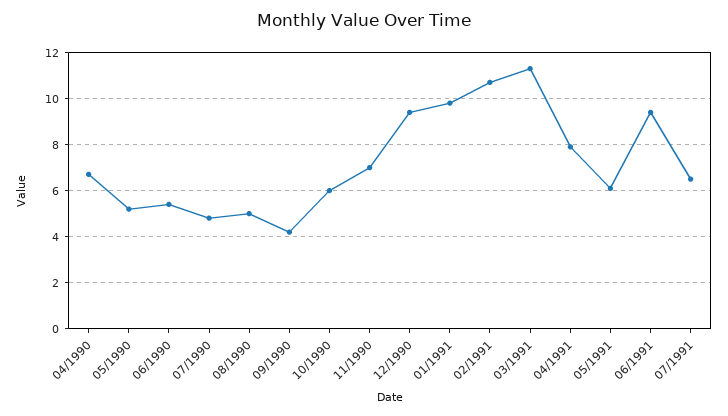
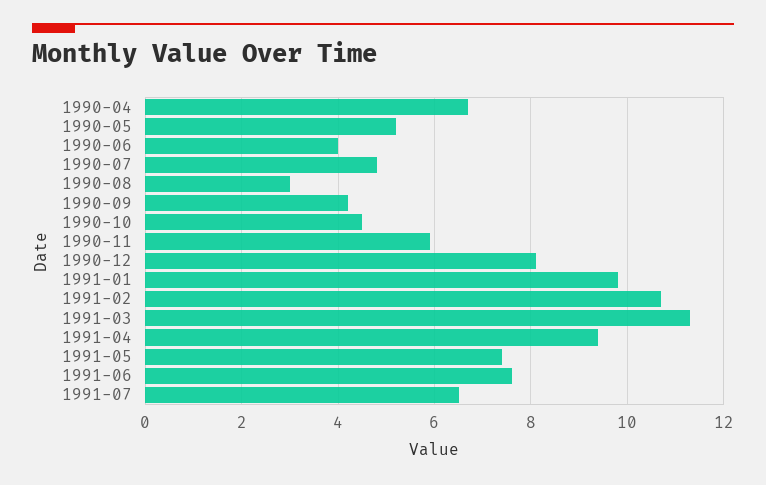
06/1990: 5.5 -> 4
08/1990: 5 -> 3
10/1990: 6 -> 4.5
11/1990: 7 -> 6
12/1990: 9.5 -> 8
04/1991: 8 -> 9.5
05/1991: 6 -> 7.5
06/1991: 9.5 -> 7.5

